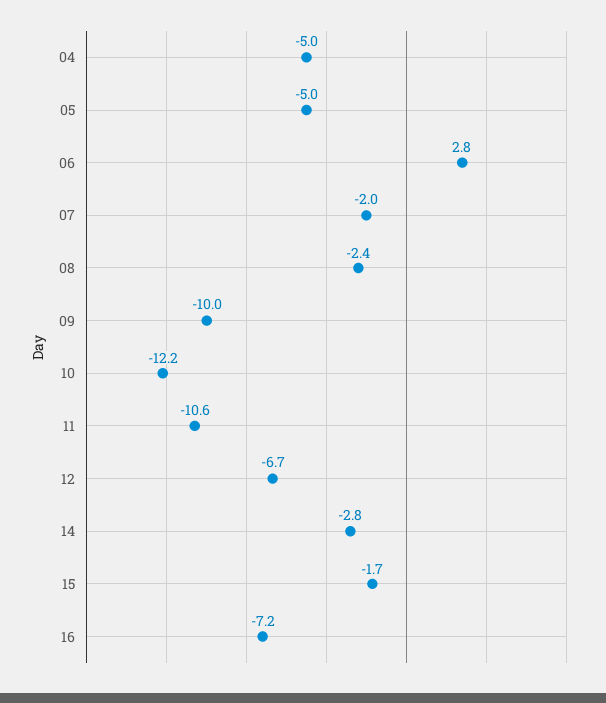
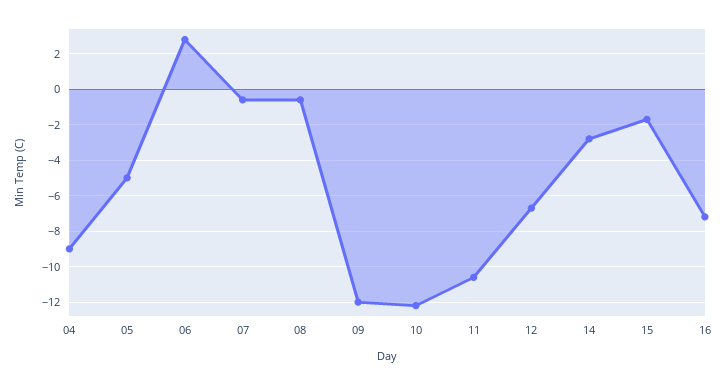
04: -5 -> -9
07: -2 -> -0.5
08: -2.4 -> -0.5
09: -10 -> -12

